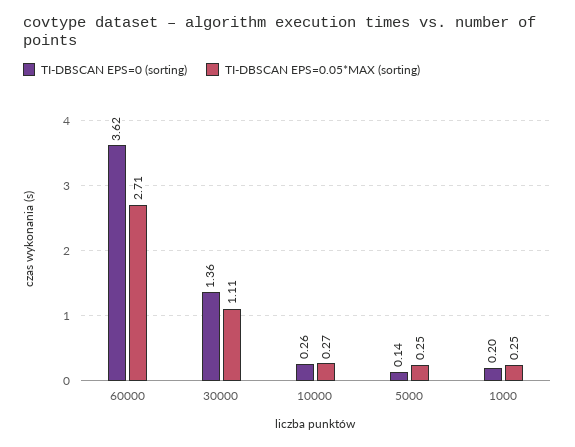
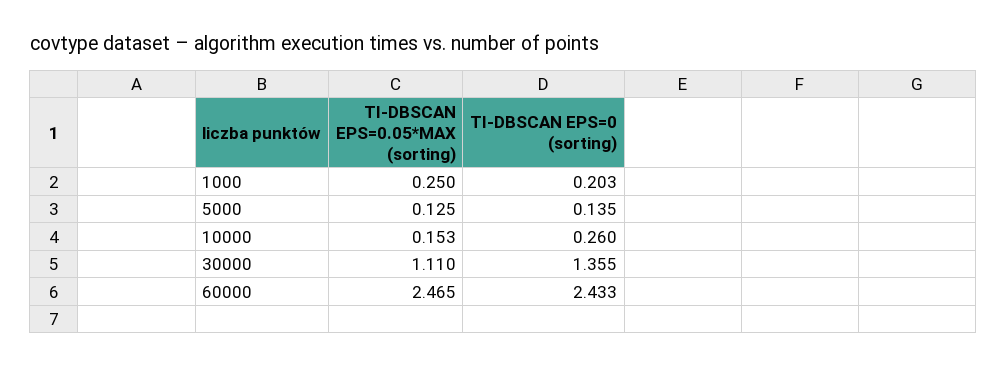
TI-DBSCAN EPS=0 (sorting), 60000: 3.62 -> 2.433
TI-DBSCAN EPS=0.05*MAX (sorting), 60000: 2.71 -> 2.465
TI-DBSCAN EPS=0.05*MAX (sorting), 10000: 0.27 -> 0.153
TI-DBSCAN EPS=0.05*MAX (sorting), 5000: 0.25 -> 0.125

